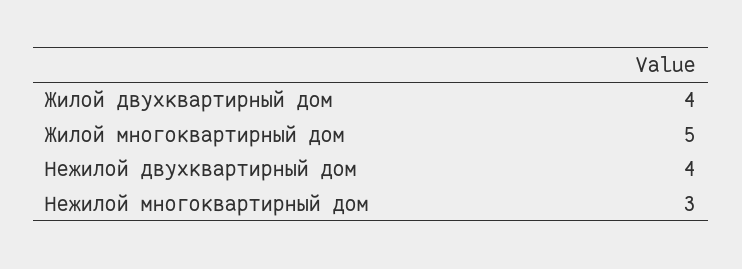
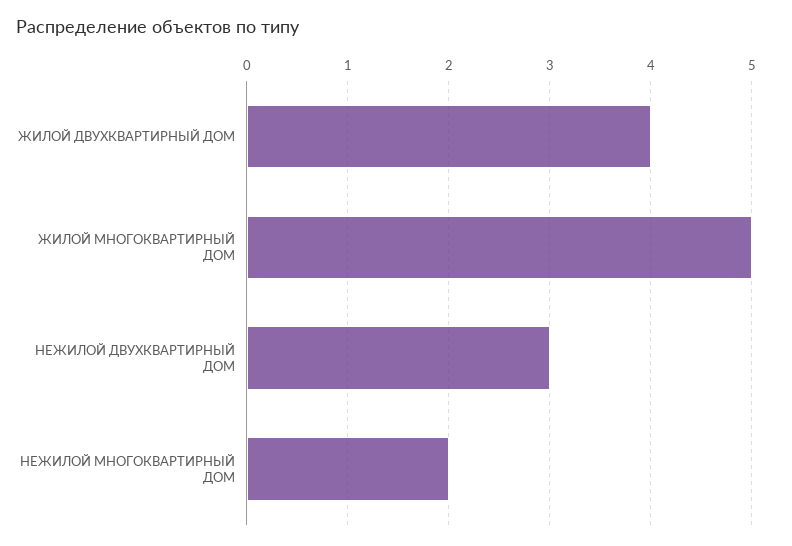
Нежилой двухквартирный дом: 4 -> 3
Нежилой многоквартирный дом: 3 -> 2

